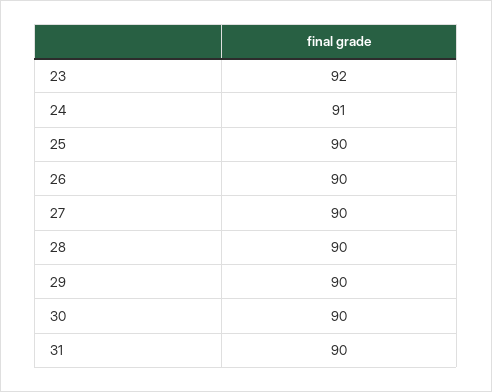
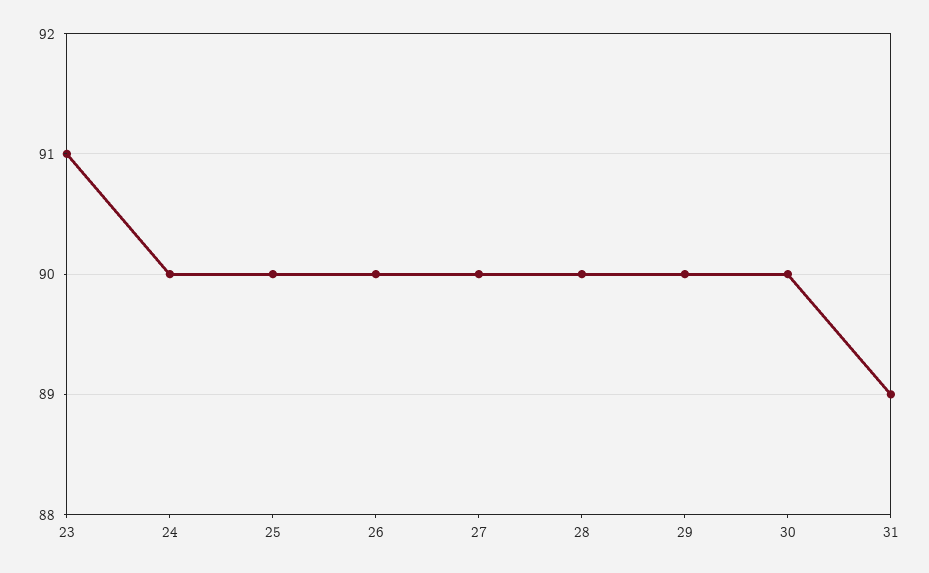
23: 92 -> 91
24: 91 -> 90
31: 90 -> 89

